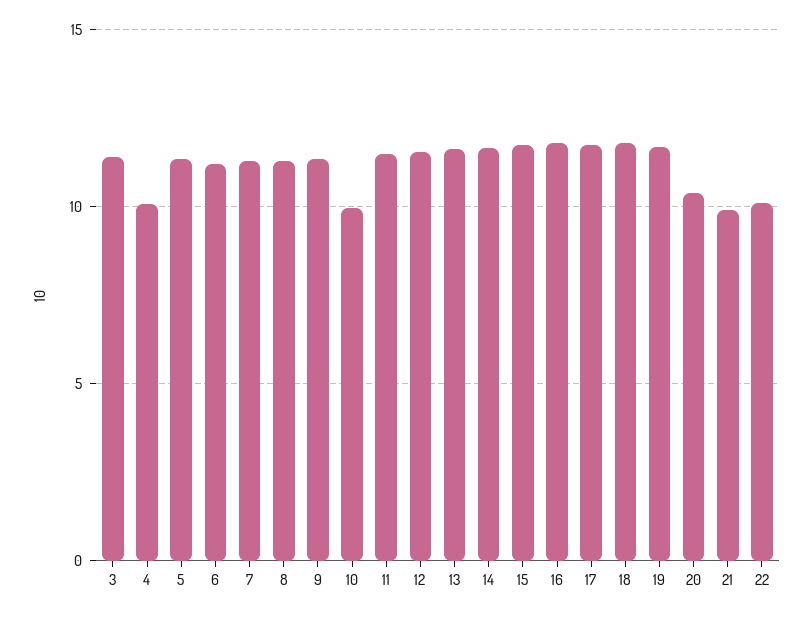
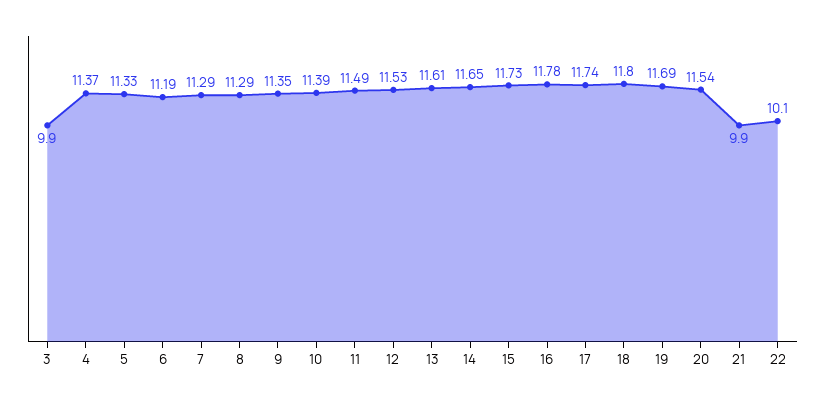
3: 11.5 -> 9.9
4: 10 -> 11.37
10: 10 -> 11.39
20: 10.5 -> 11.54

